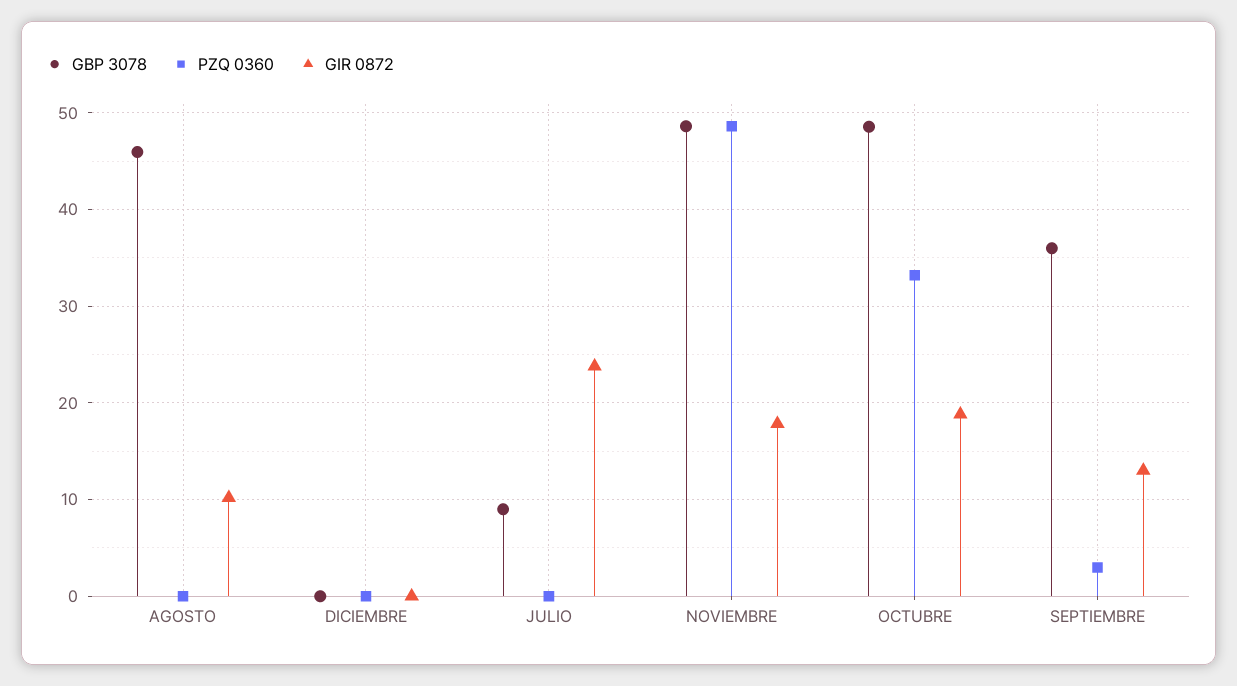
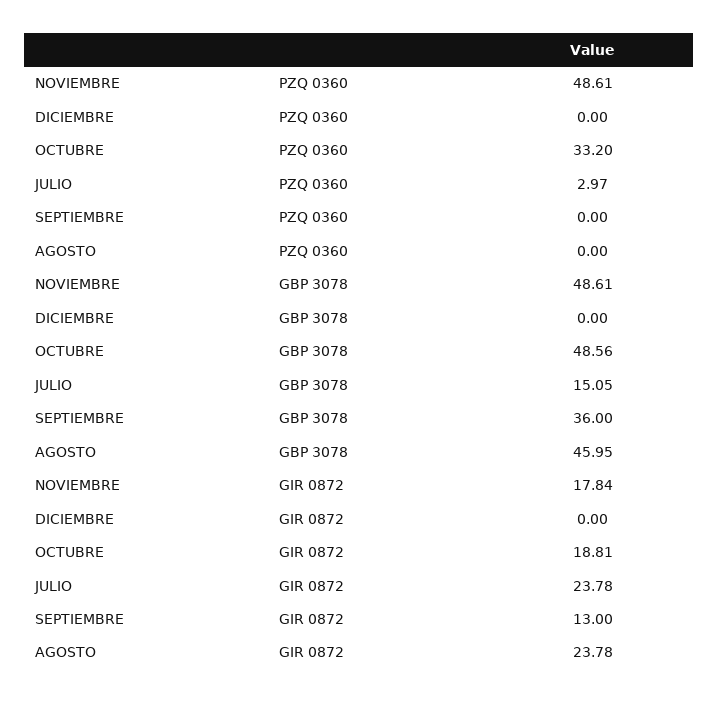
GIR 0872, AGOSTO: 10 -> 23.78
GBP 3078, JULIO: 9 -> 15.05
PZQ 0360, JULIO: 0 -> 2.97
PZQ 0360, SEPTIEMBRE: 3 -> 0

